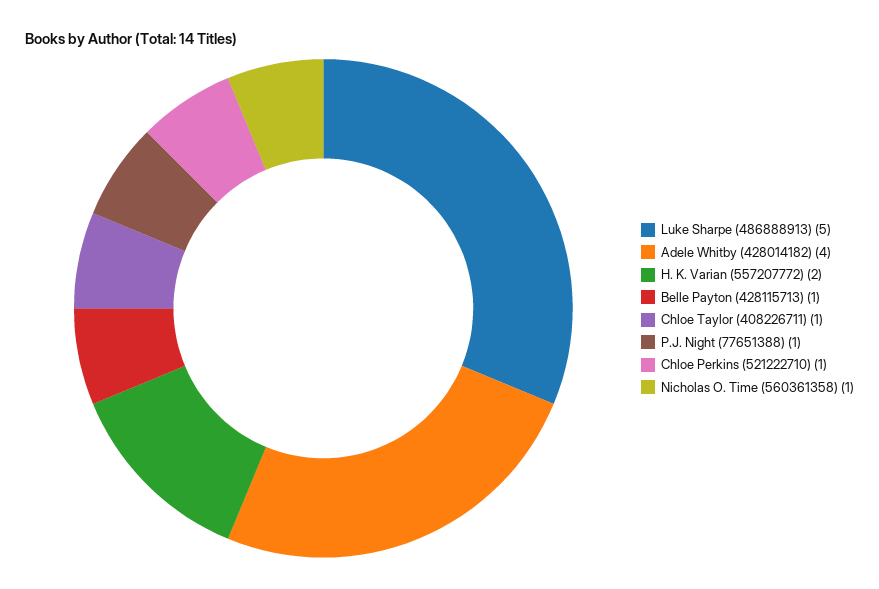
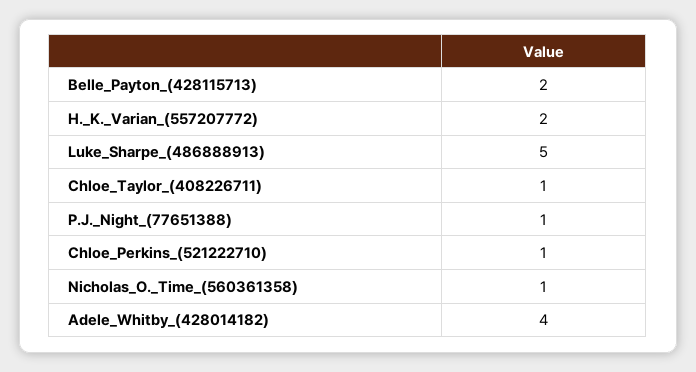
Belle Payton (428115713): 1 -> 2

